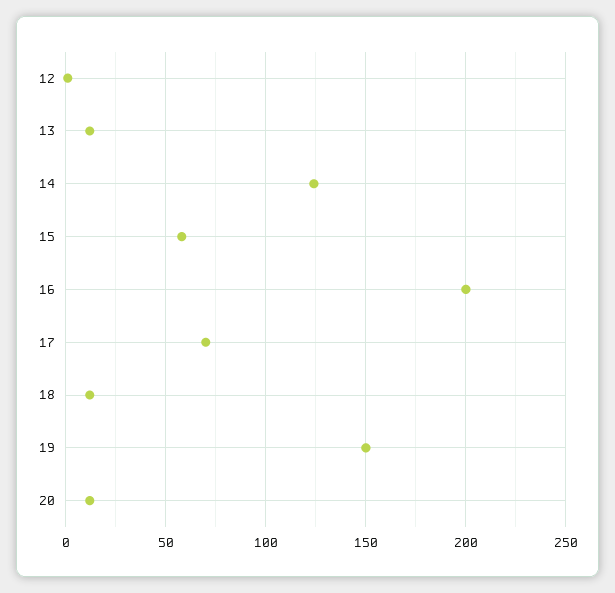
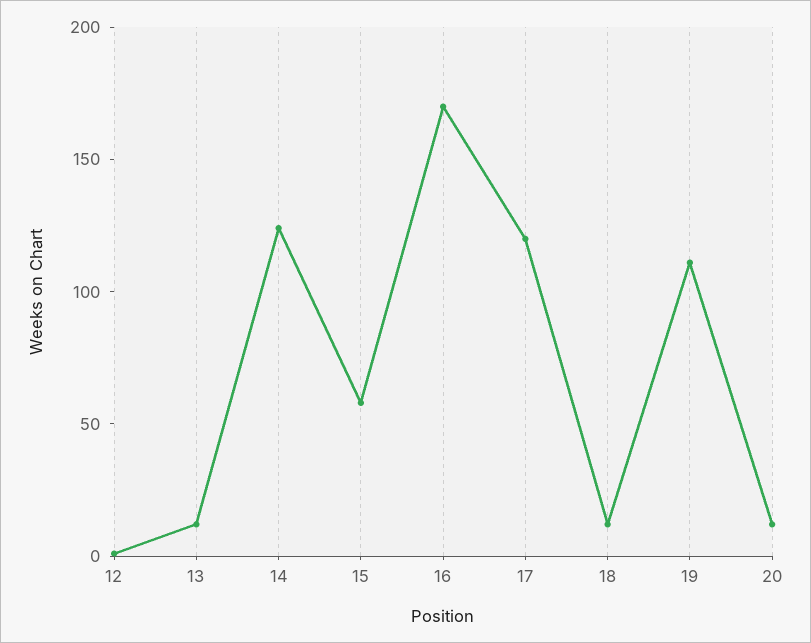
16: 200 -> 170
17: 70 -> 120
19: 150 -> 110

